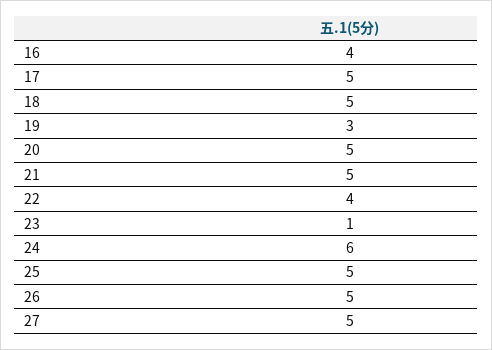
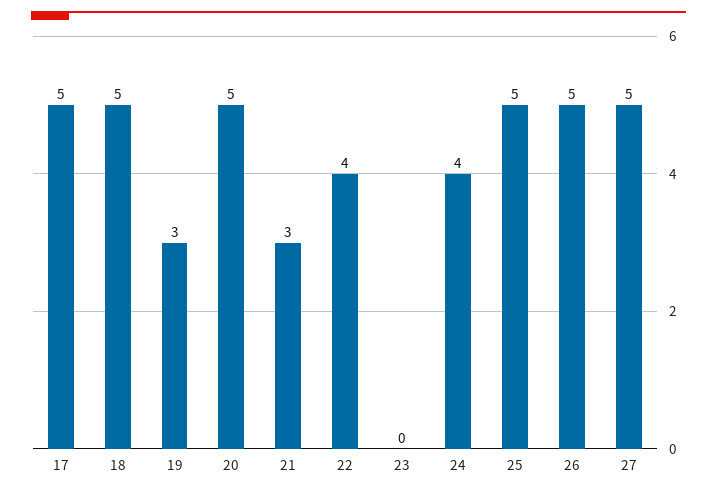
16: 4 -> none
21: 5 -> 3
23: 1 -> 0
24: 6 -> 4

